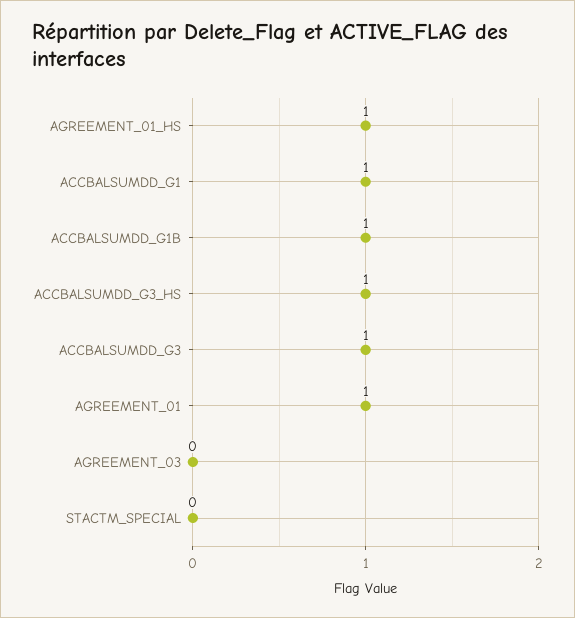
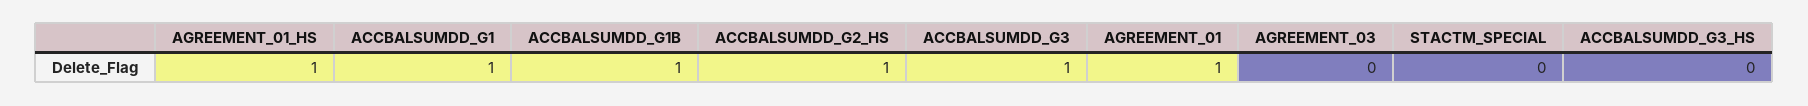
ACCBALSUMDD_G3_HS: 1 -> 0
ACCBALSUMDD_G2_HS: none -> 1

